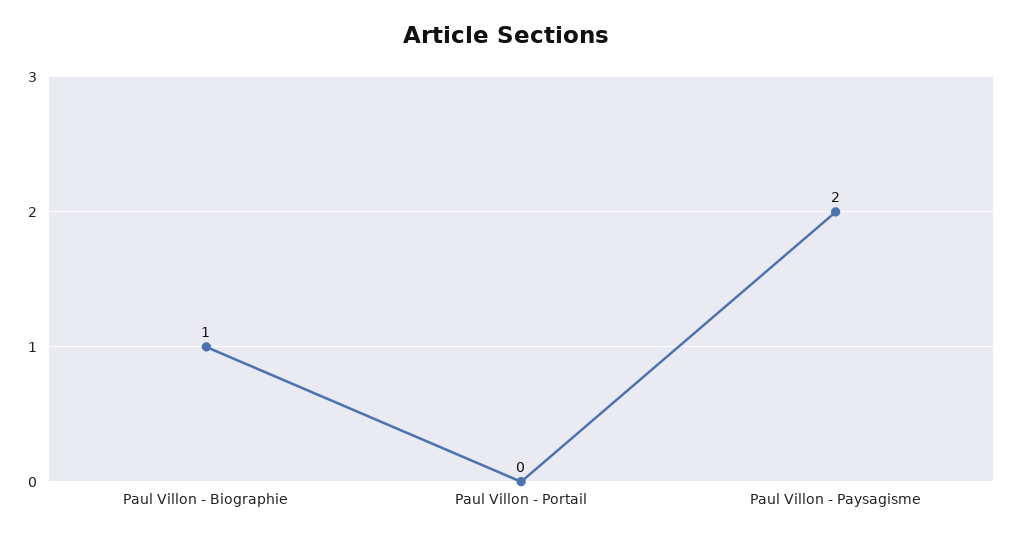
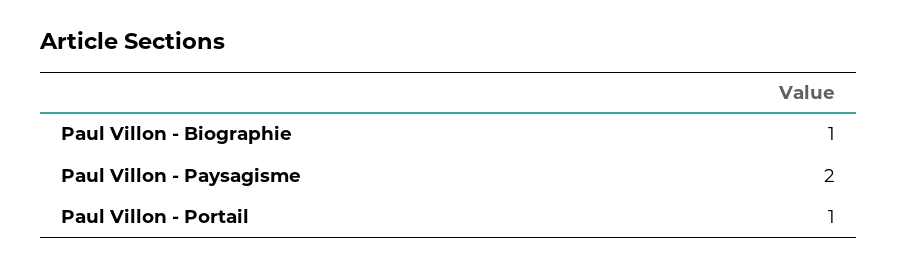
Paul Villon - Portail: 0 -> 1

